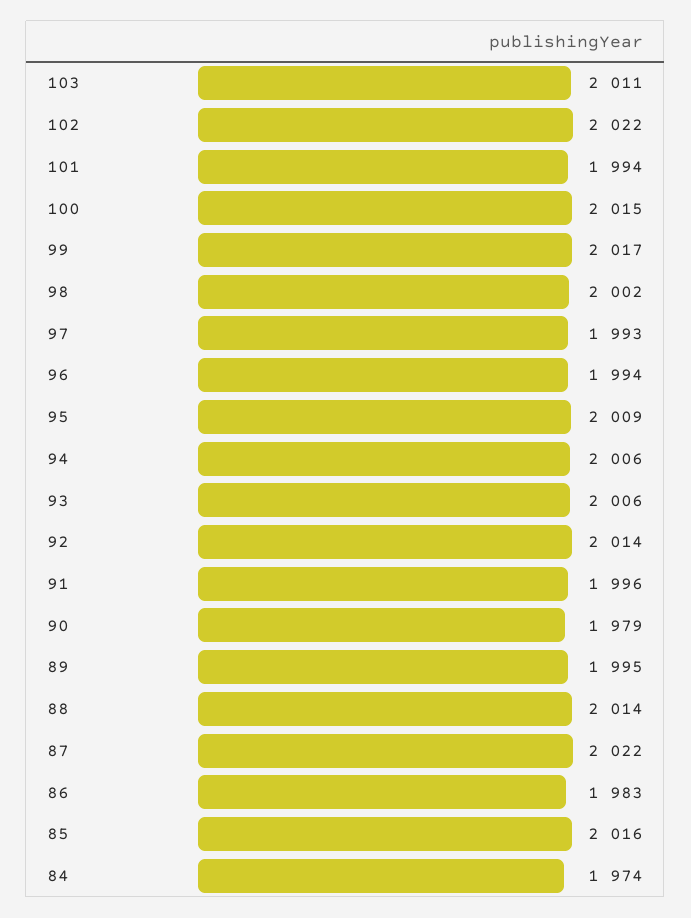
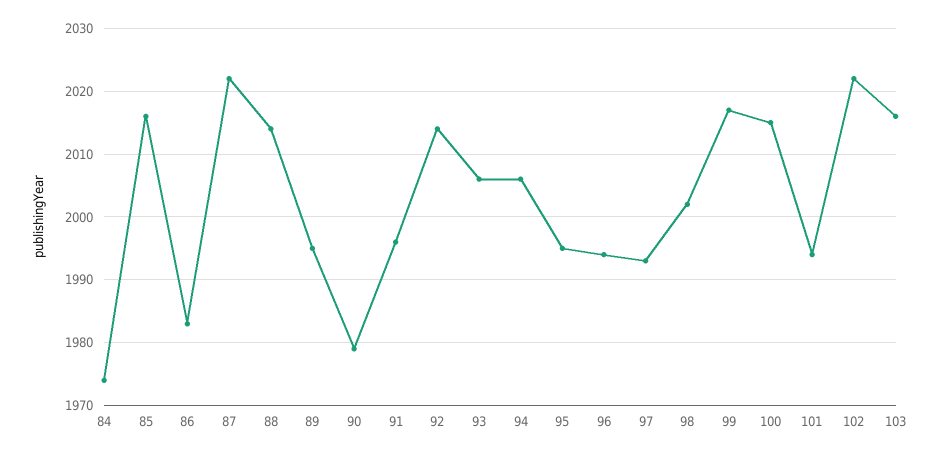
103: 2011 -> 2016
95: 2009 -> 1995

